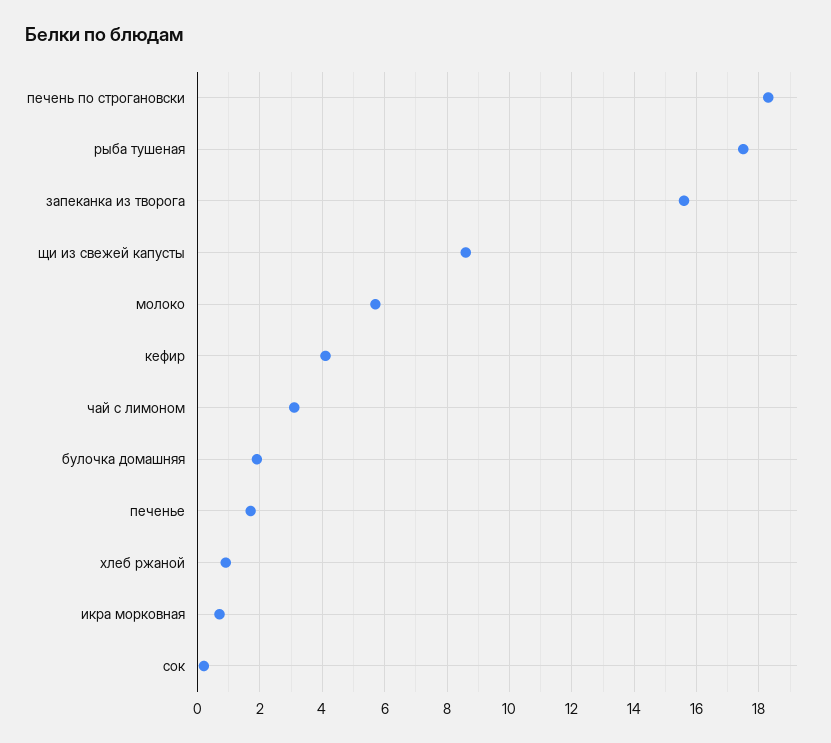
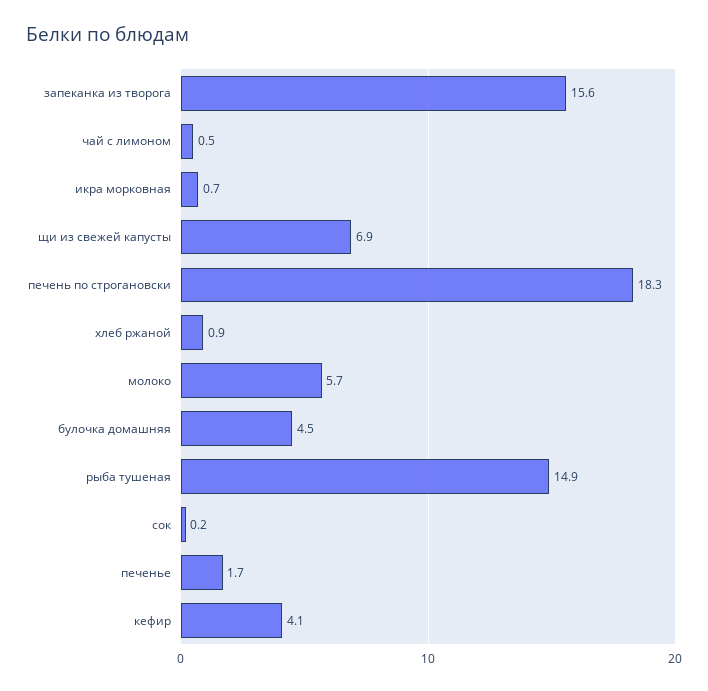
рыба тушеная: 17.5 -> 14.9
щи из свежей капусты: 8.5 -> 6.9
чай с лимоном: 3 -> 0.5
булочка домашняя: 2 -> 4.5

